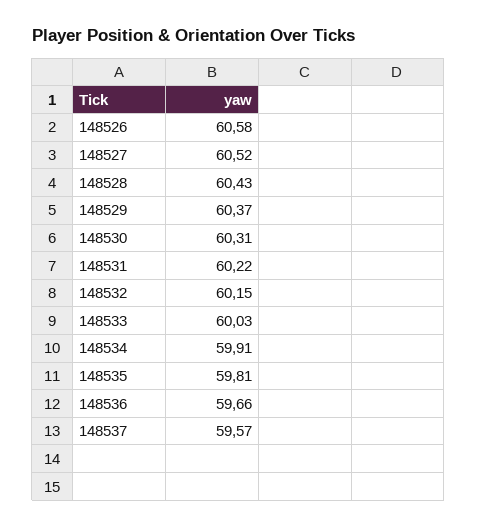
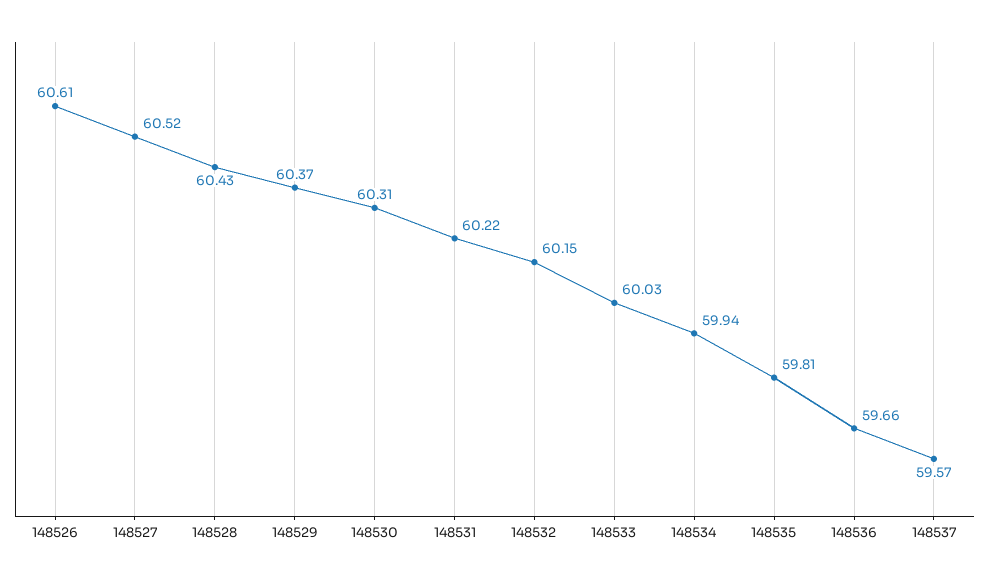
148526: 60.58 -> 60.61
148534: 59.91 -> 59.94

